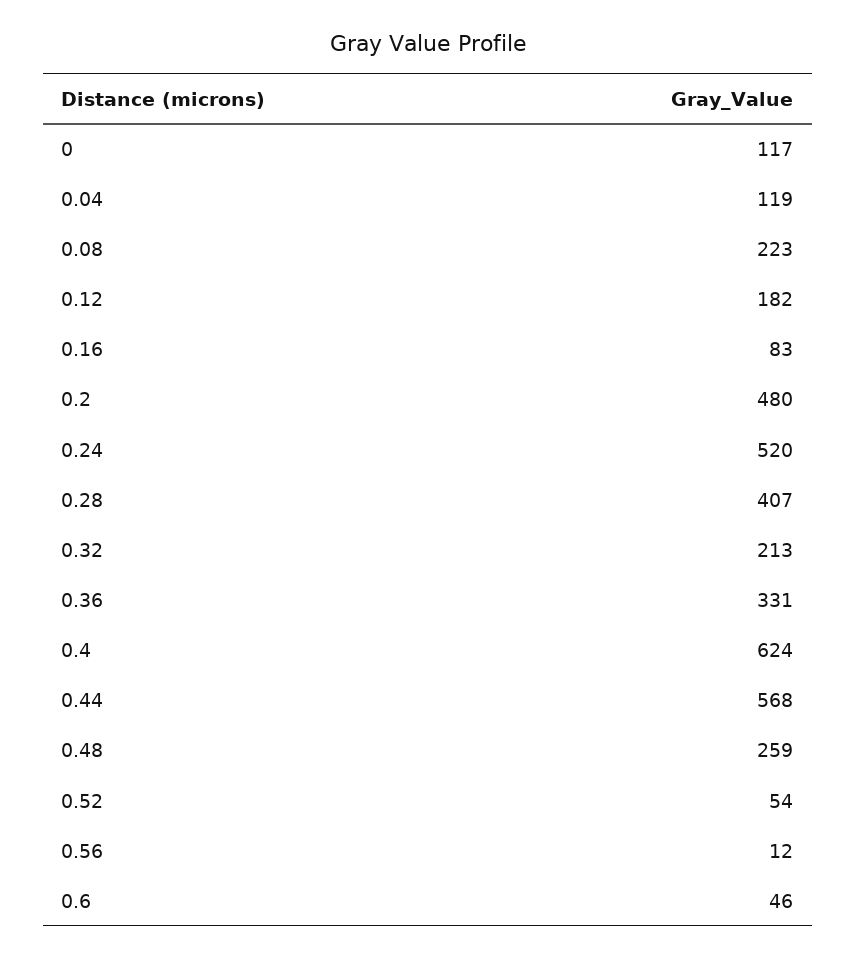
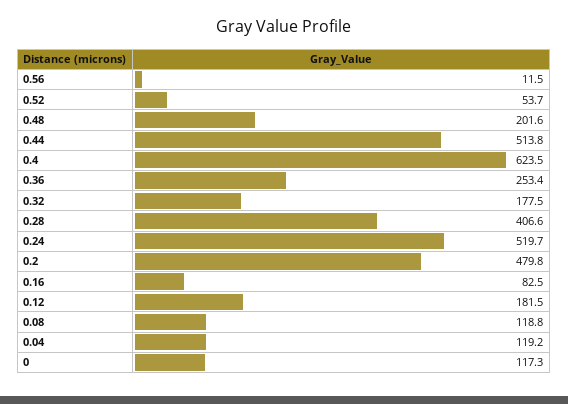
0.08: 223 -> 118.8
0.32: 213 -> 177.5
0.36: 331 -> 253.4
0.44: 568 -> 513.8
0.48: 259 -> 201.6
0.6: 46 -> none

